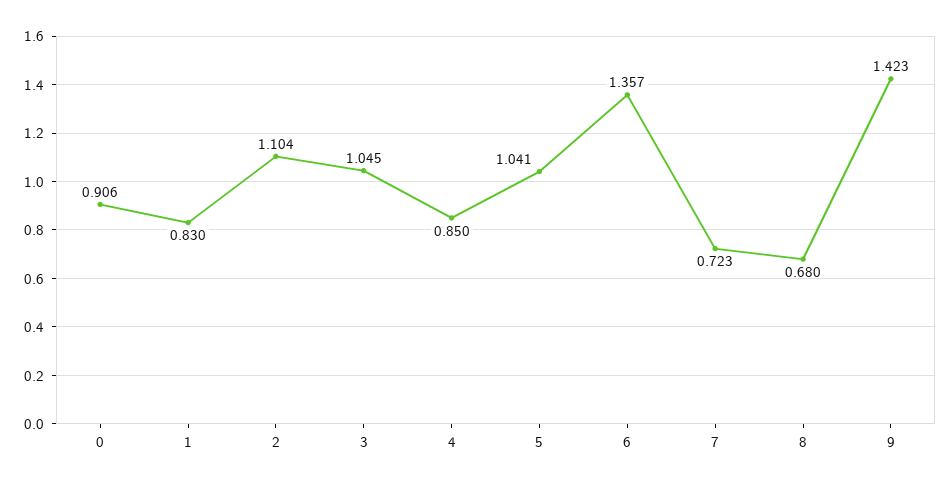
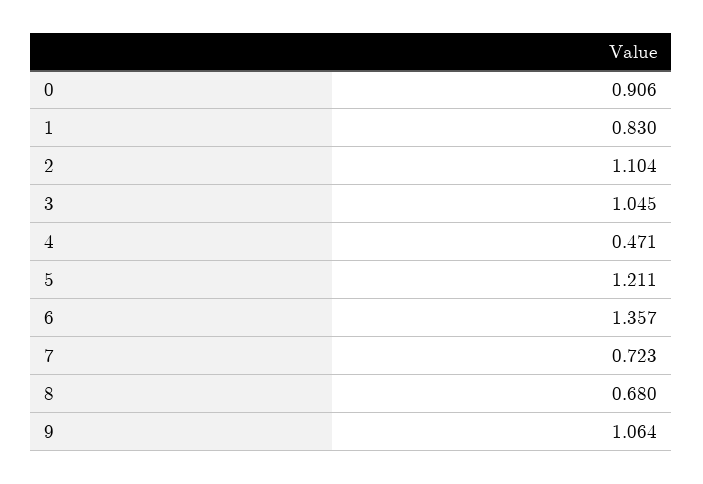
4: 0.85 -> 0.471
5: 1.041 -> 1.211
9: 1.423 -> 1.064

